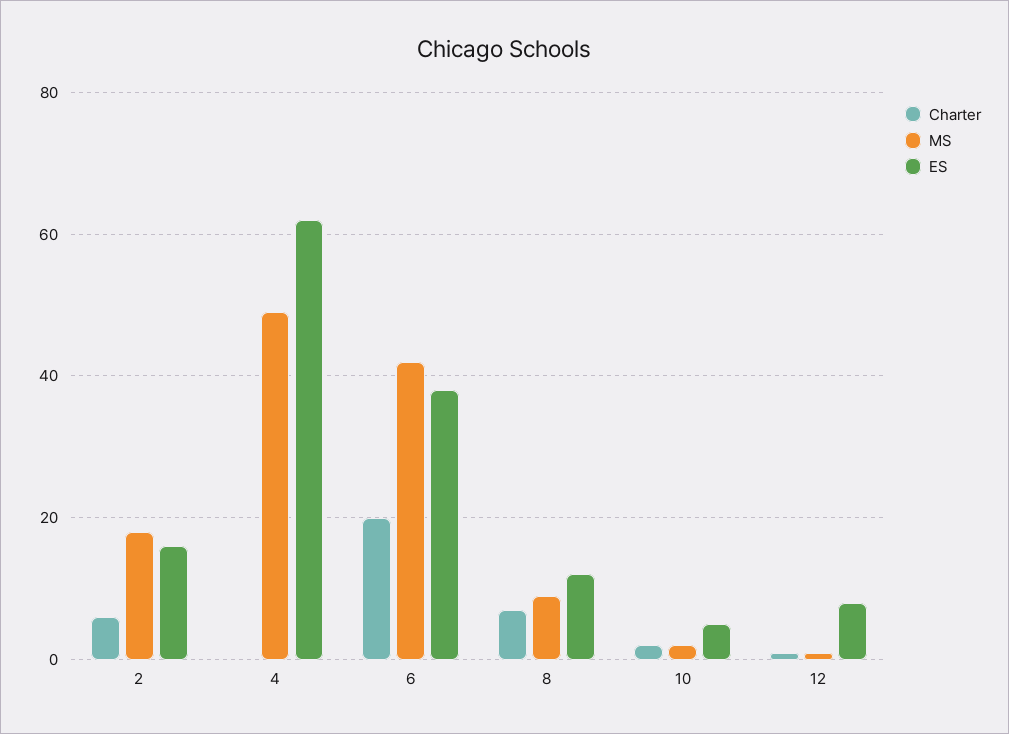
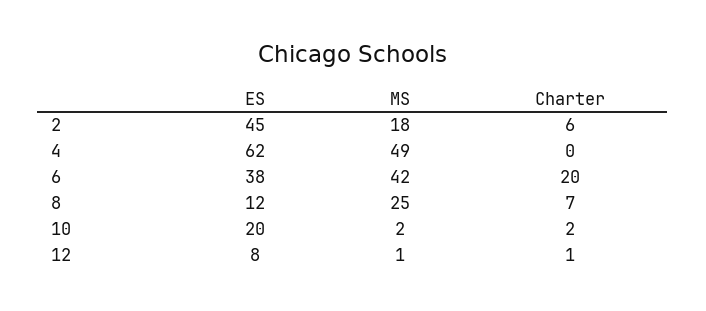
ES, 2: 15 -> 45
MS, 8: 10 -> 25
ES, 10: 5 -> 20

